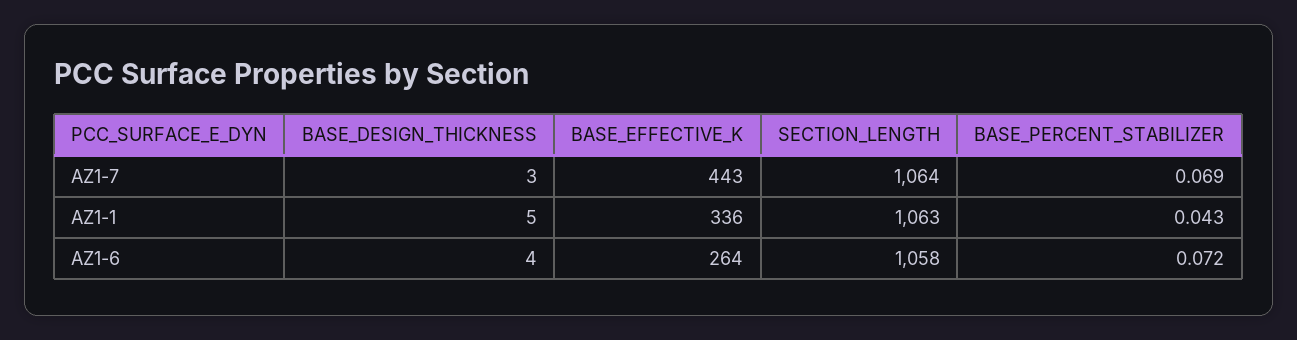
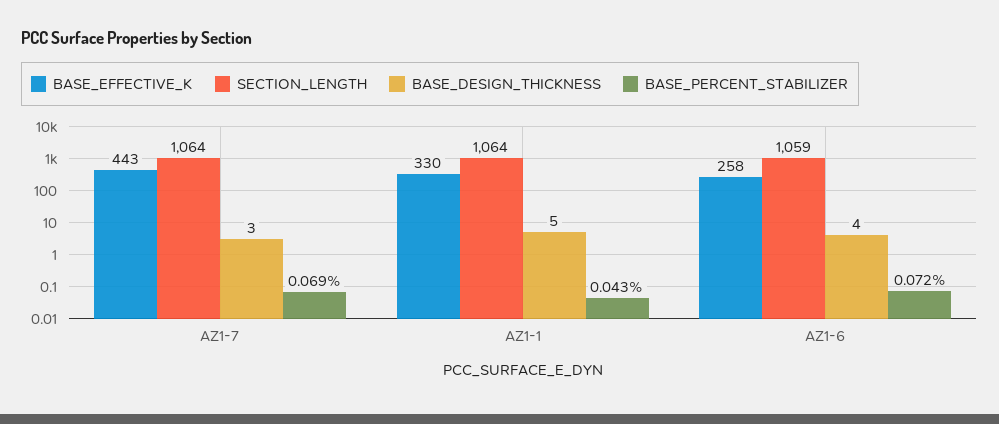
BASE_EFFECTIVE_K, AZ1-1: 336 -> 330
SECTION_LENGTH, AZ1-1: 1063 -> 1064
BASE_EFFECTIVE_K, AZ1-6: 264 -> 258
SECTION_LENGTH, AZ1-6: 1058 -> 1059

